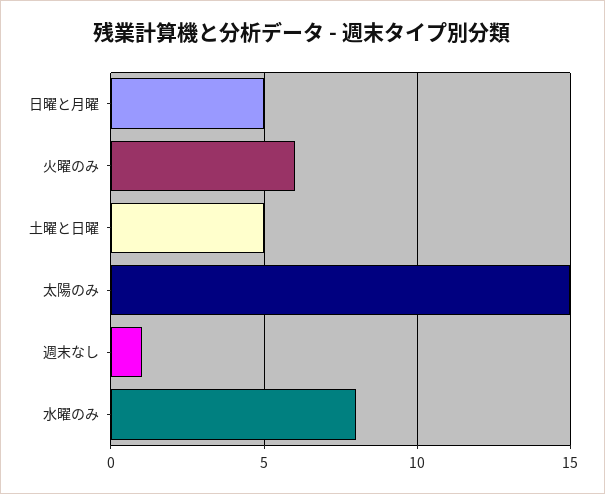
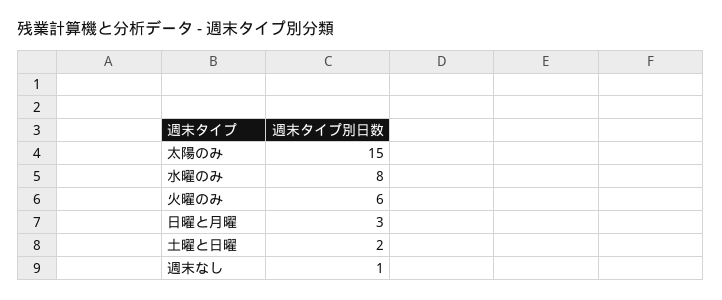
日曜と月曜: 5 -> 3
土曜と日曜: 5 -> 2

